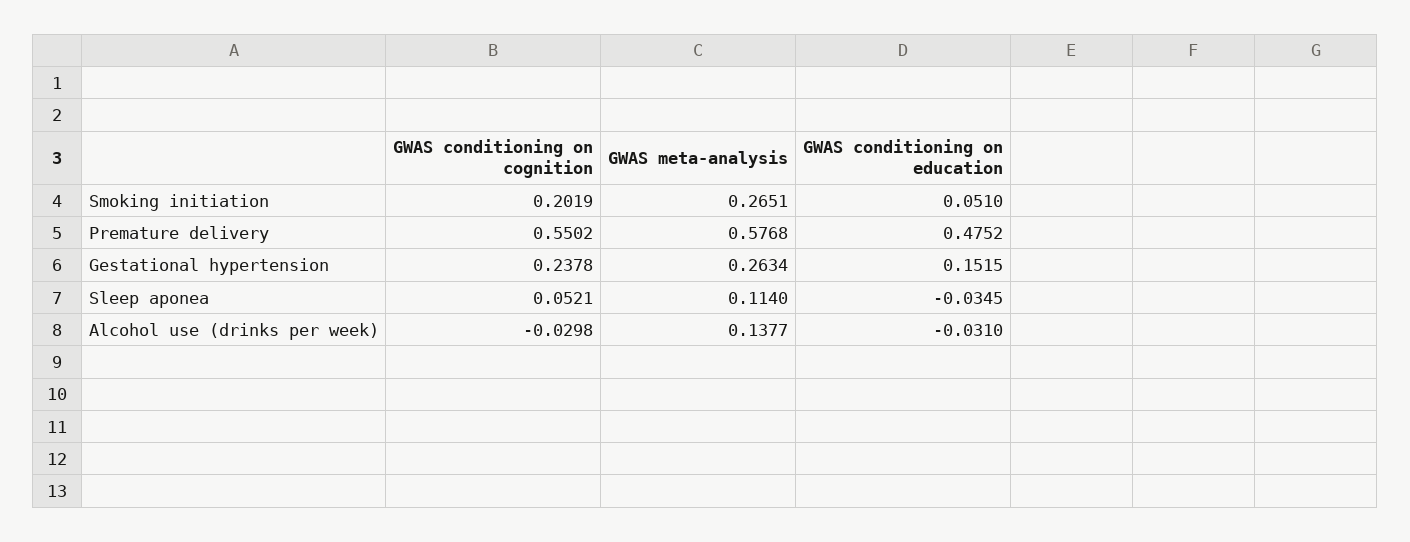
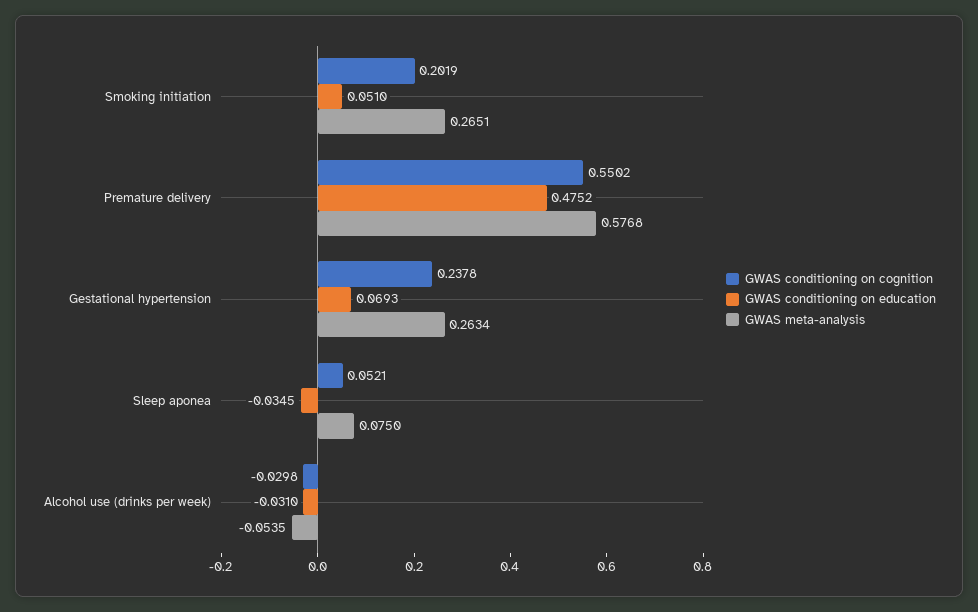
GWAS conditioning on education, Gestational hypertension: 0.1515 -> 0.0693
GWAS meta-analysis, Sleep aponea: 0.114 -> 0.075
GWAS meta-analysis, Alcohol use (drinks per week): 0.1377 -> -0.0535

